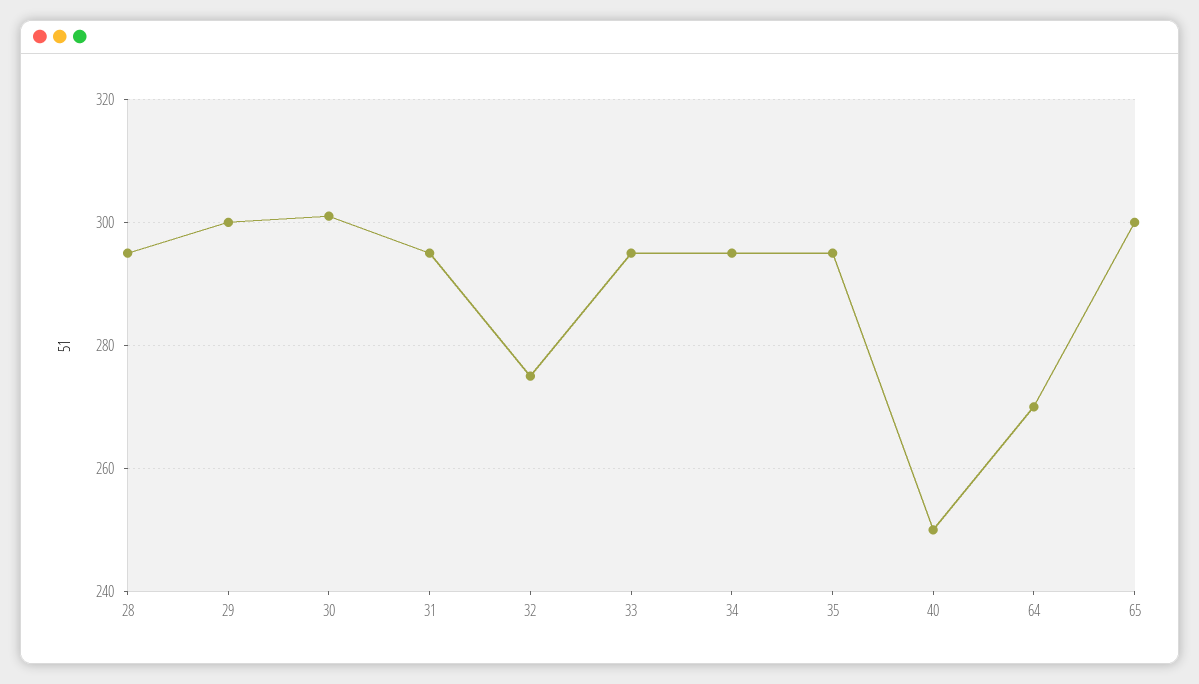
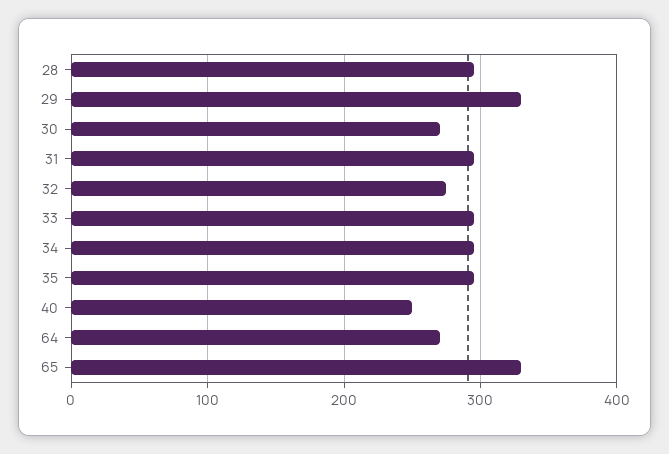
29: 300 -> 330
30: 300 -> 270
65: 300 -> 330

